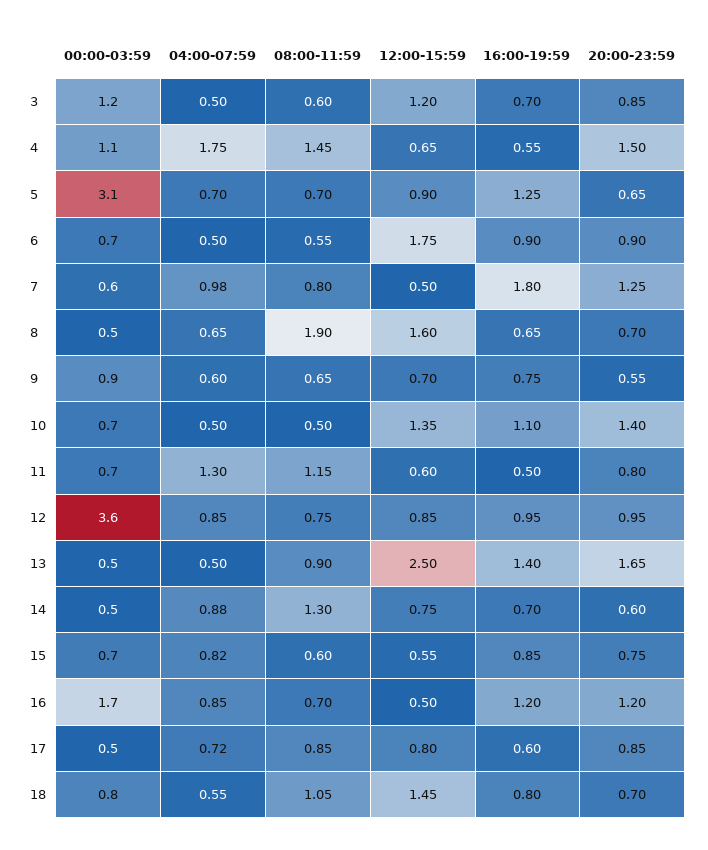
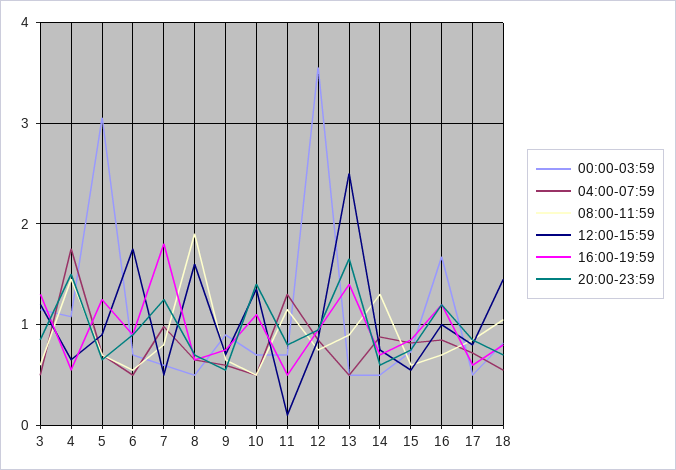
16:00-19:59, 3: 0.7 -> 1.3
12:00-15:59, 11: 0.6 -> 0.1
12:00-15:59, 16: 0.5 -> 1

